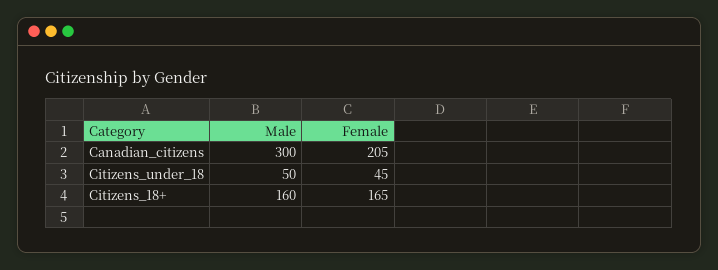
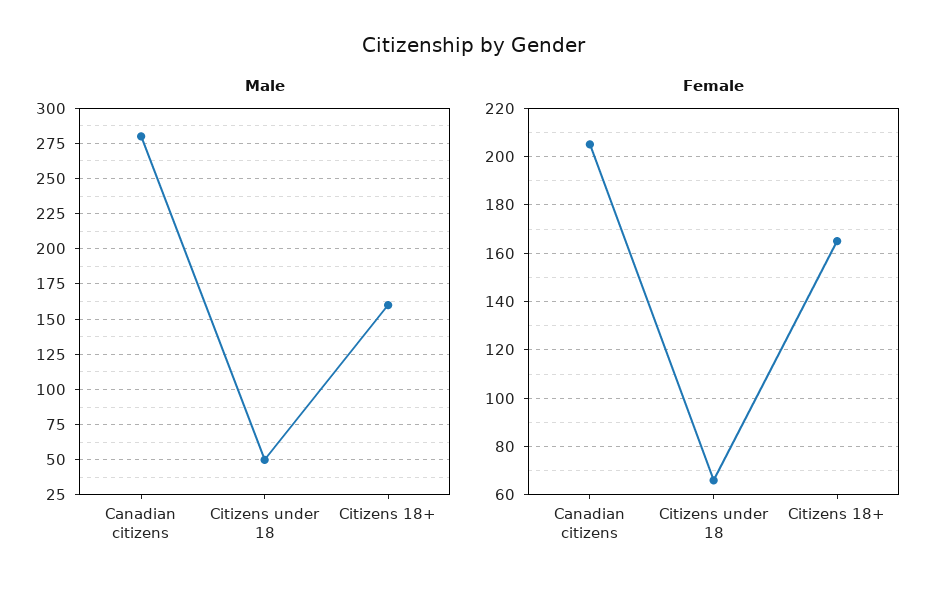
Male, Canadian_citizens: 300 -> 280
Female, Citizens_under_18: 45 -> 65

